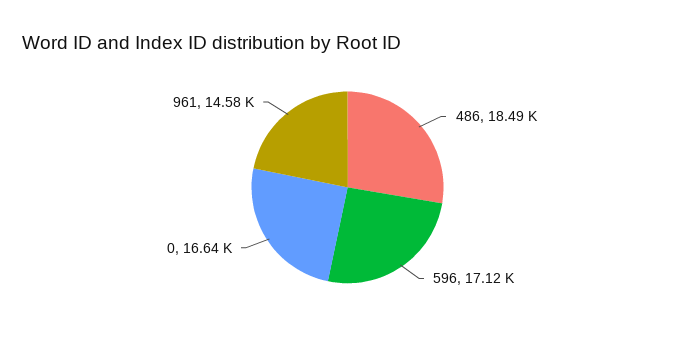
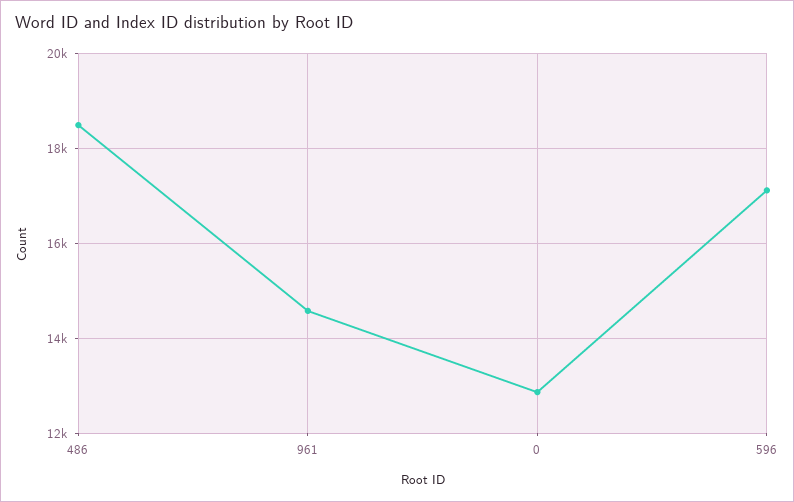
0: 16640 -> 12800

